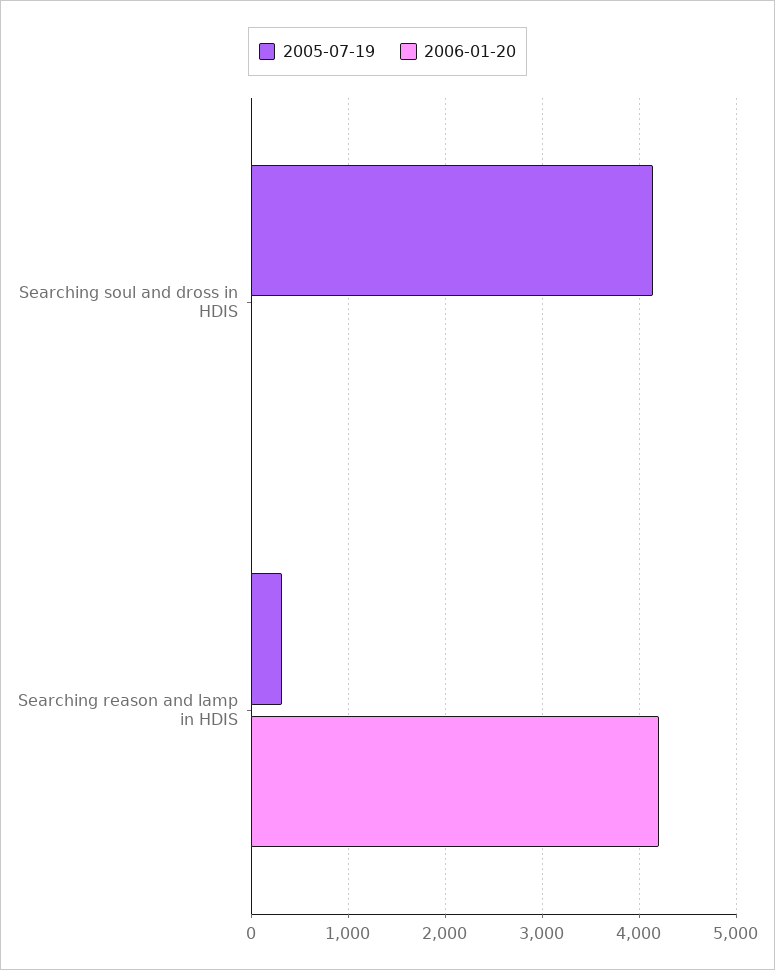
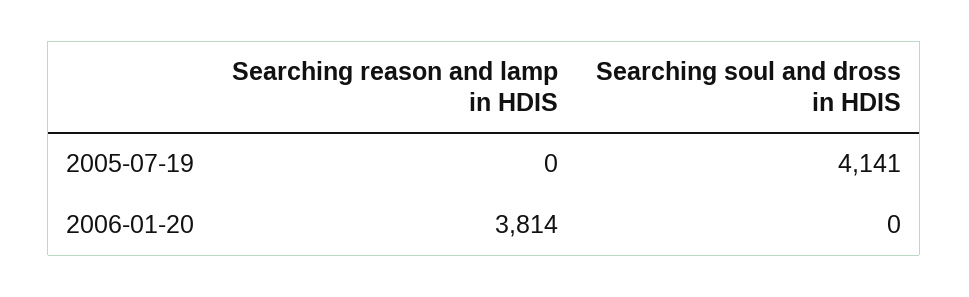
2005-07-19, Searching reason and lamp in HDIS: 300 -> 0
2006-01-20, Searching reason and lamp in HDIS: 4200 -> 3814

